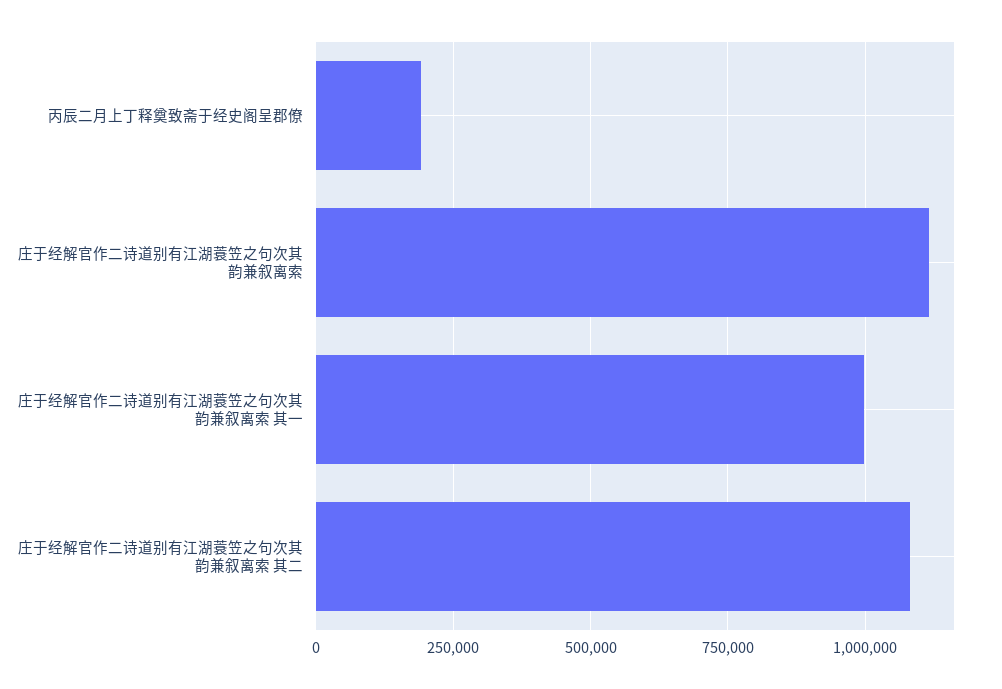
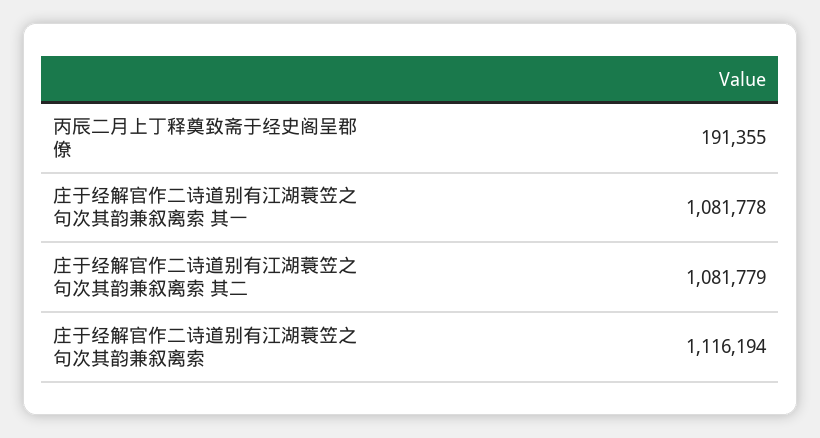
庄于经解官作二诗道别有江湖蓑笠之句次其韵兼叙离索 其一: 1000000 -> 1081778

